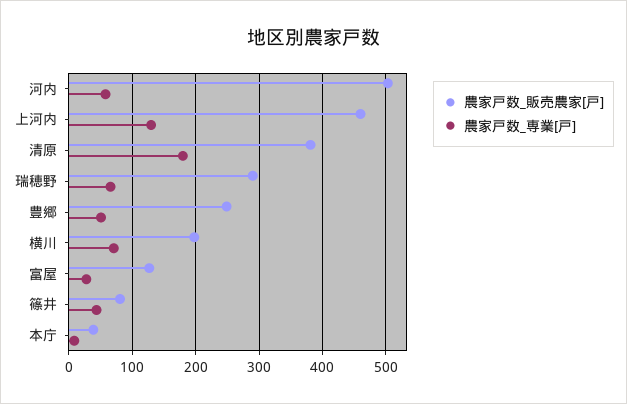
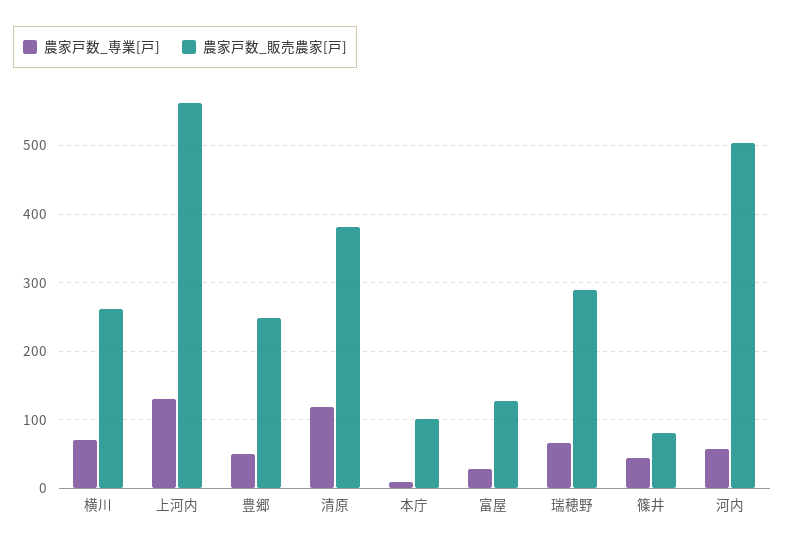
農家戸数_販売農家[戸], 上河内: 460 -> 560
農家戸数_専業[戸], 清原: 180 -> 120
農家戸数_販売農家[戸], 横川: 200 -> 260
農家戸数_販売農家[戸], 本庁: 40 -> 100

